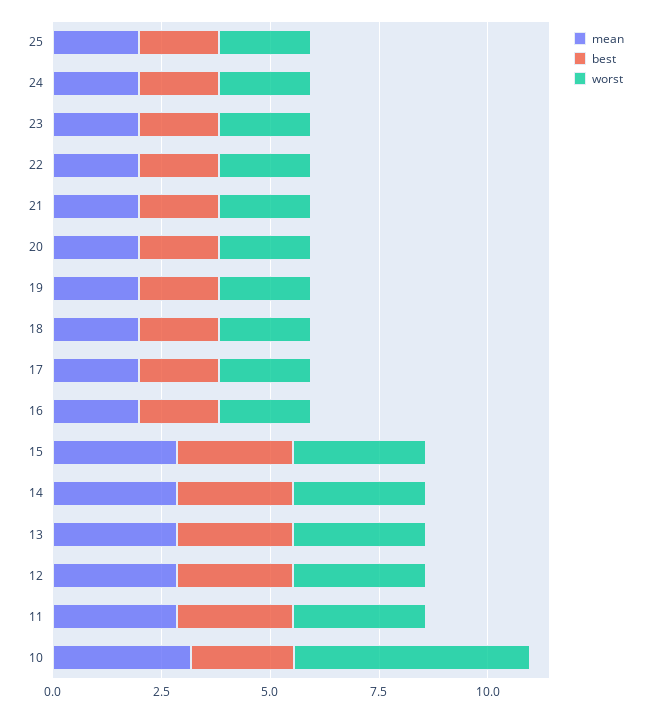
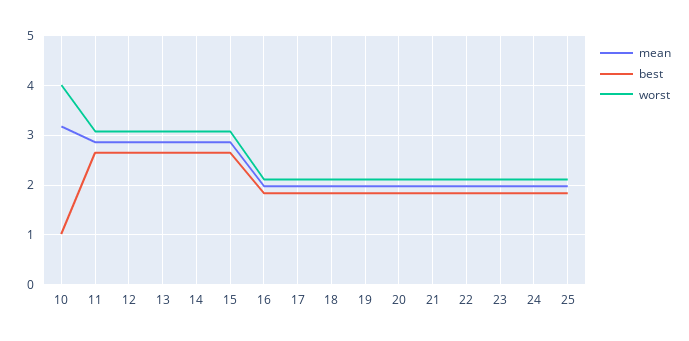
best, 10: 2.5 -> 1
worst, 10: 5.5 -> 4

